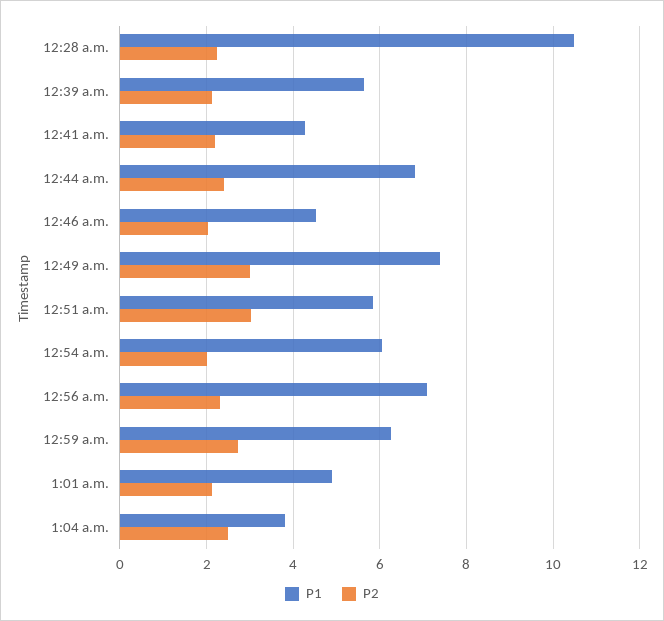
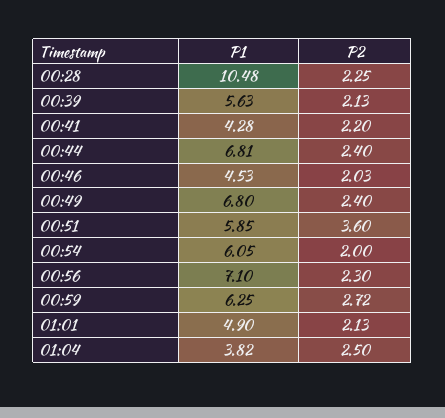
P1, 12:49 a.m.: 7.4 -> 6.8
P2, 12:49 a.m.: 3 -> 2.4
P2, 12:51 a.m.: 3 -> 3.6

